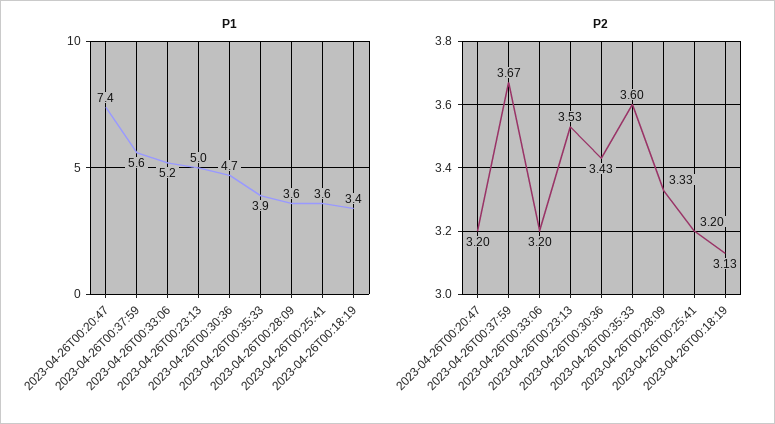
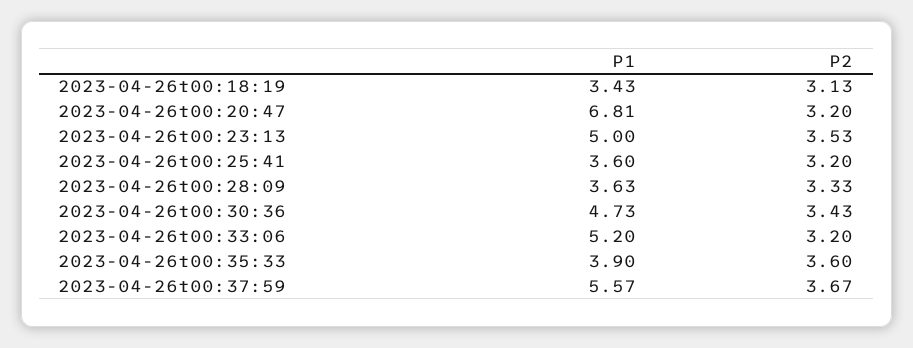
P1, 2023-04-26T00:20:47: 7.4 -> 6.81

